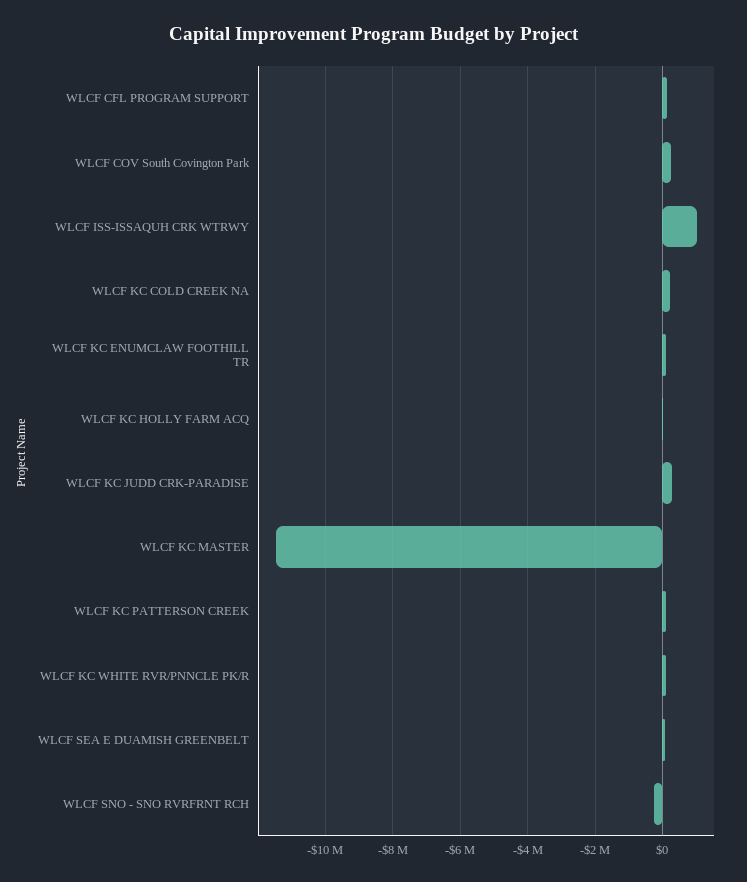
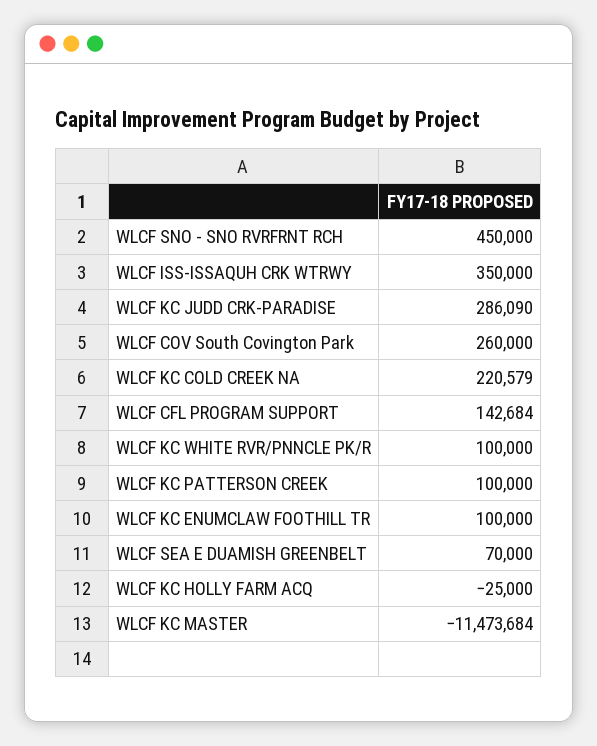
WLCF ISS-ISSAQUH CRK WTRWY: 1000000 -> 350000
WLCF SNO - SNO RVRFRNT RCH: -200000 -> 450000

